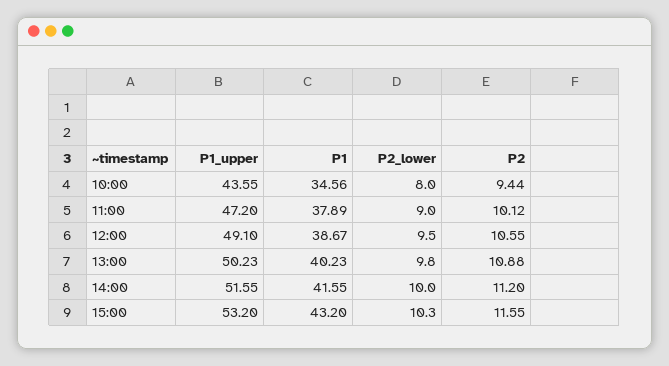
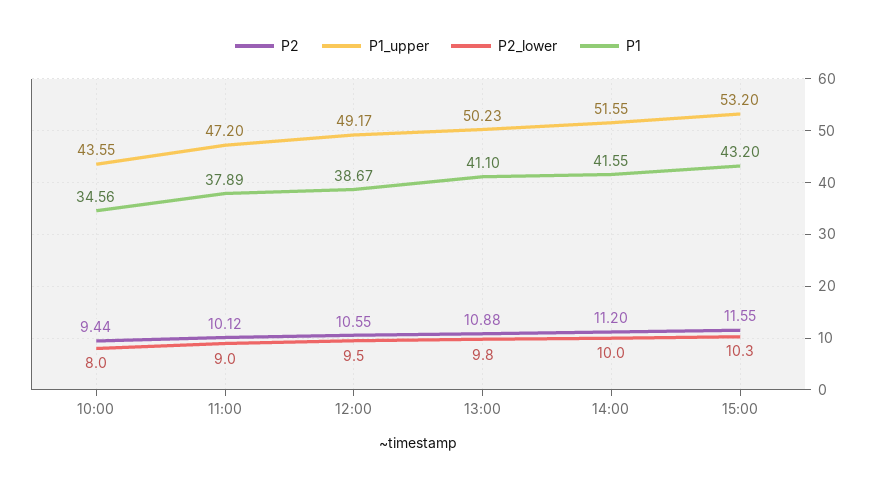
P1_upper, 12:00: 49.1 -> 49.17
P1, 13:00: 40.23 -> 41.1

